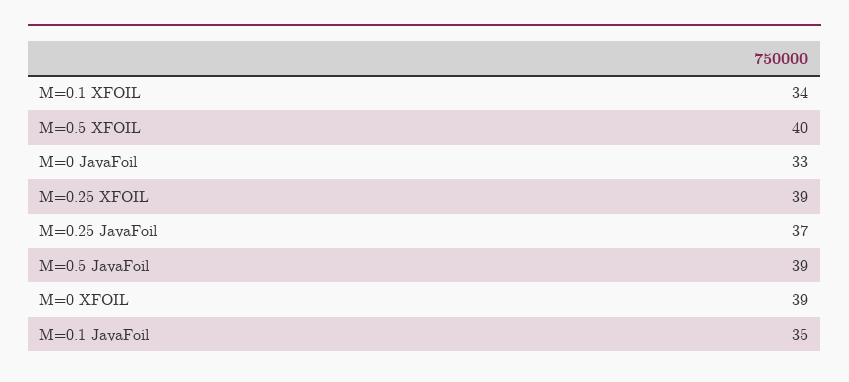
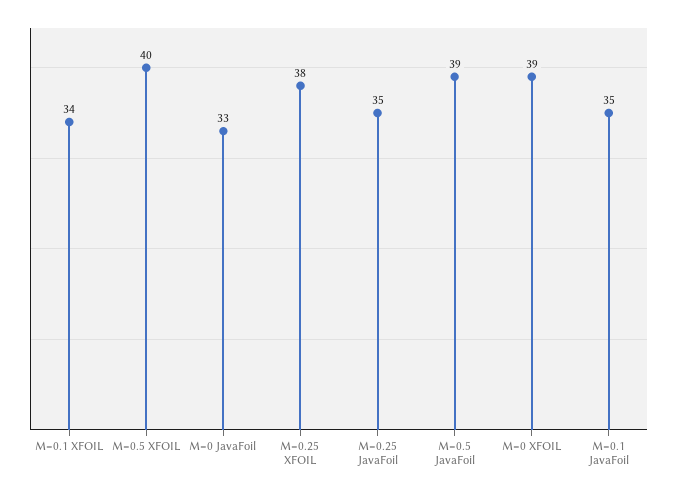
M=0.25 XFOIL: 39 -> 38
M=0.25 JavaFoil: 37 -> 35

